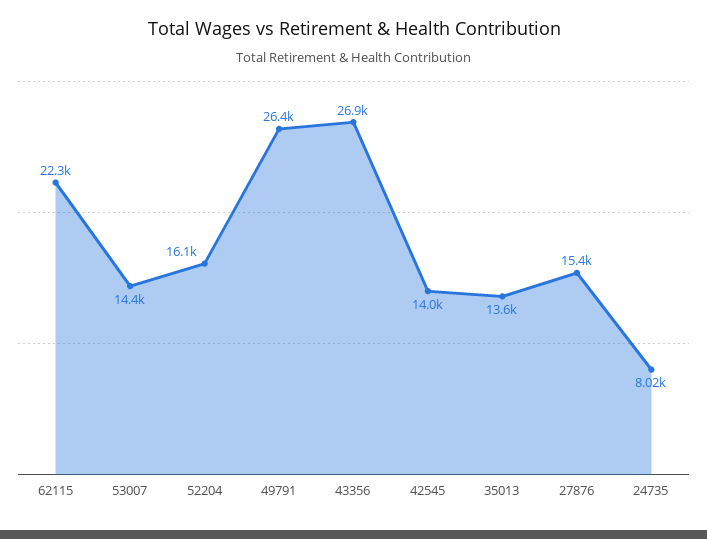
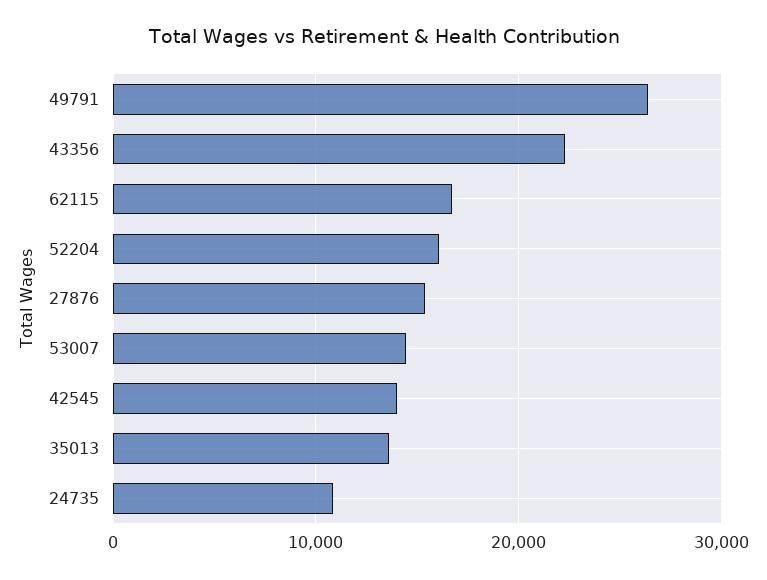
62115: 22300 -> 17000
43356: 26900 -> 22000
24735: 8020 -> 11000

